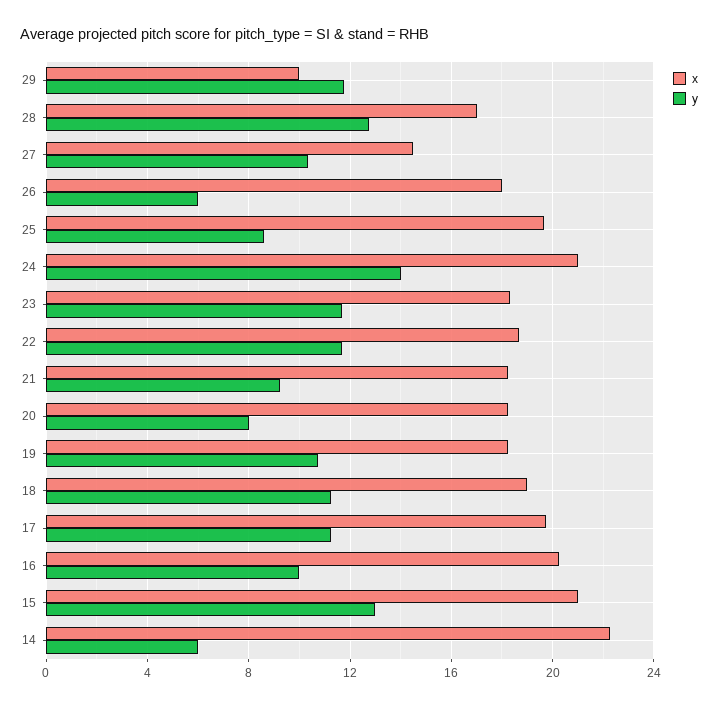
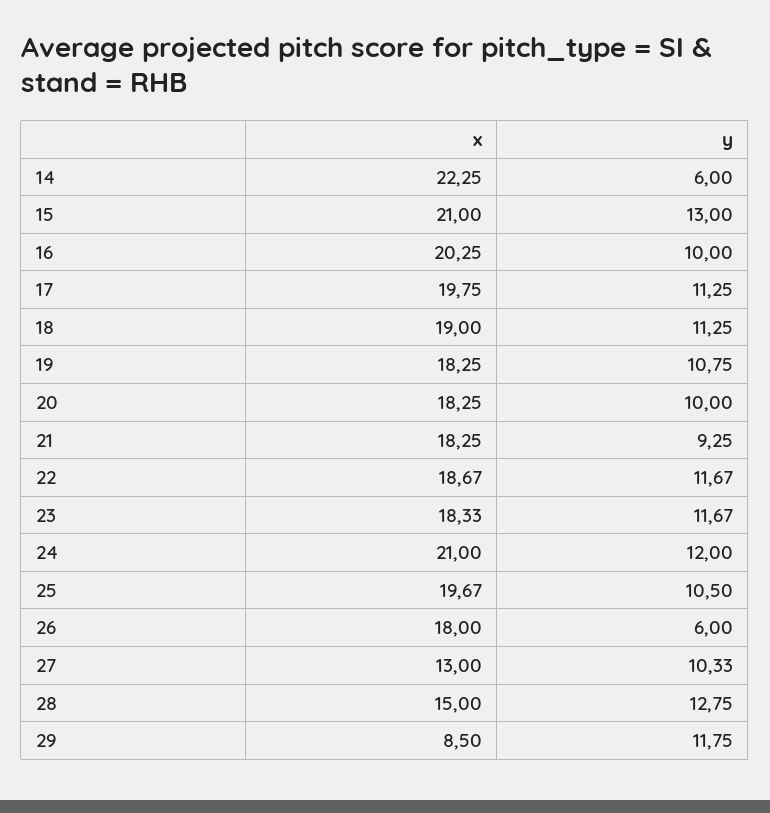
x, 29: 10 -> 8.5
x, 28: 17 -> 15
x, 27: 14.5 -> 13
y, 25: 8.5 -> 10.5
y, 24: 14 -> 12
y, 20: 8 -> 10

